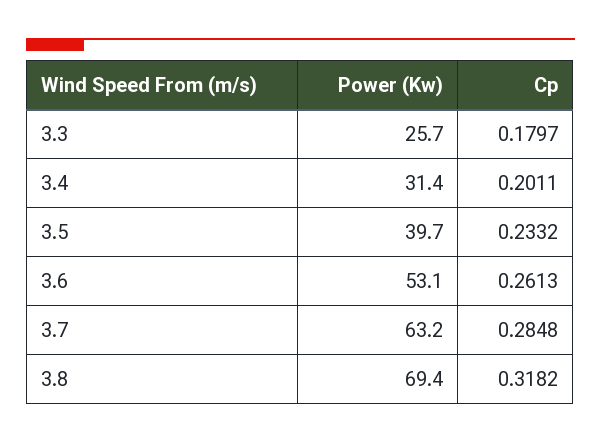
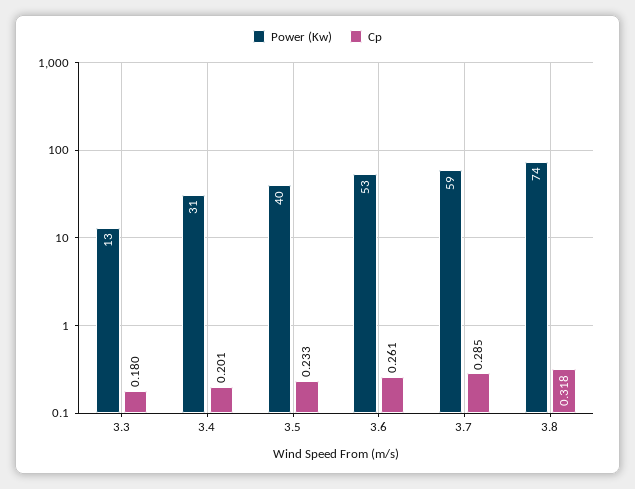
Power (Kw), 3.3: 25.7 -> 13
Power (Kw), 3.7: 63.2 -> 59
Power (Kw), 3.8: 69.4 -> 74

